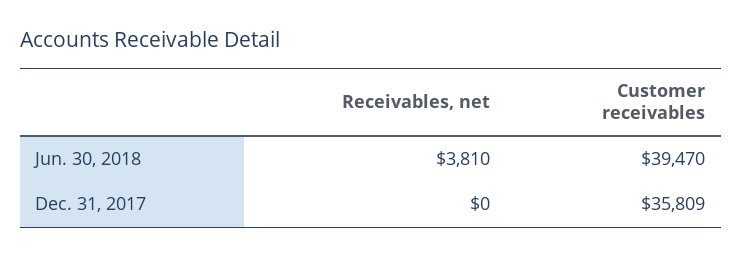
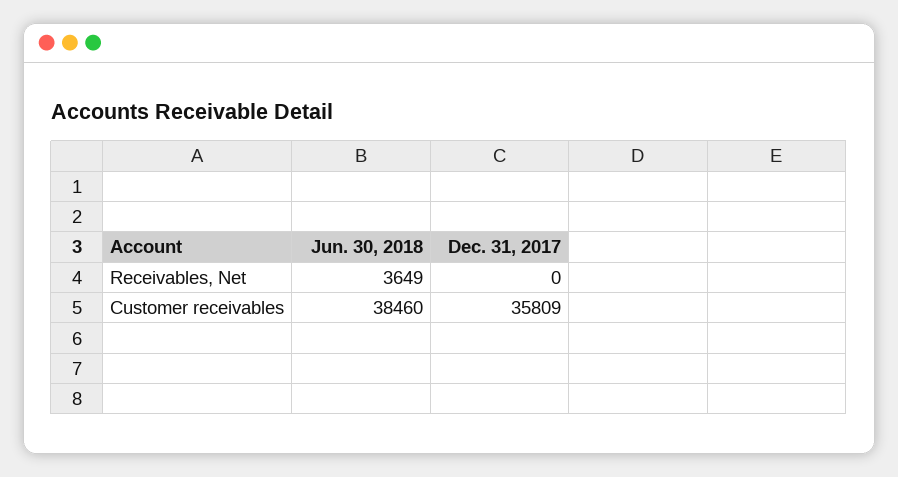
Receivables, net, Jun. 30, 2018: 3810 -> 3649
Customer receivables, Jun. 30, 2018: 39470 -> 38460

